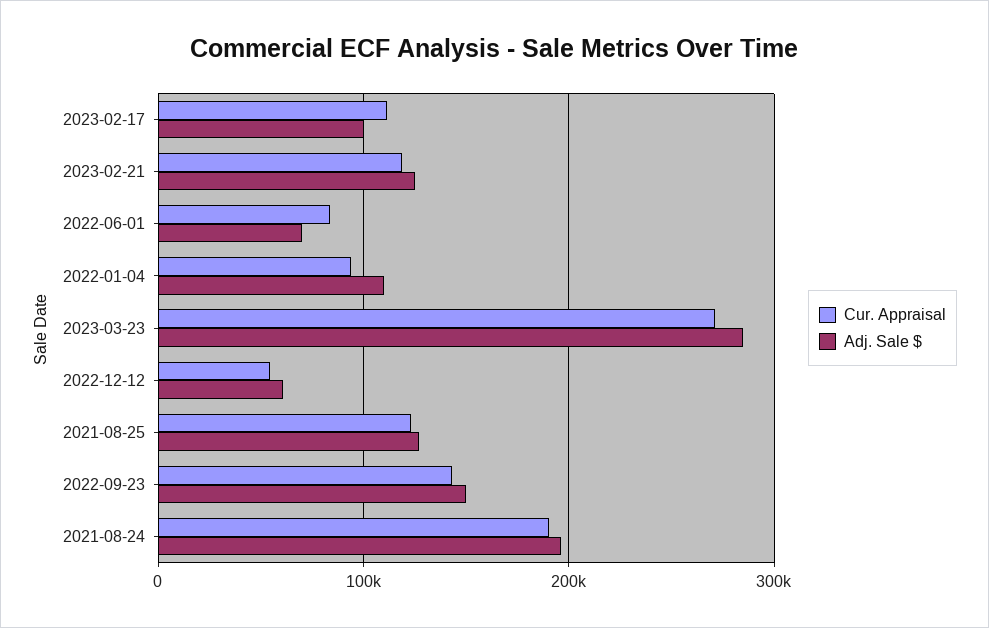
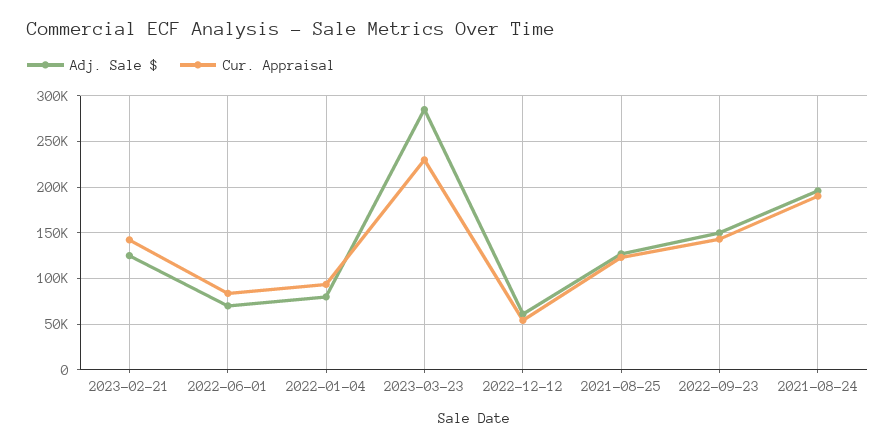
Cur. Appraisal, 2023-02-17: 110000 -> none
Adj. Sale $, 2023-02-17: 100000 -> none
Cur. Appraisal, 2023-02-21: 120000 -> 140000
Adj. Sale $, 2022-01-04: 110000 -> 80000
Cur. Appraisal, 2023-03-23: 270000 -> 230000

